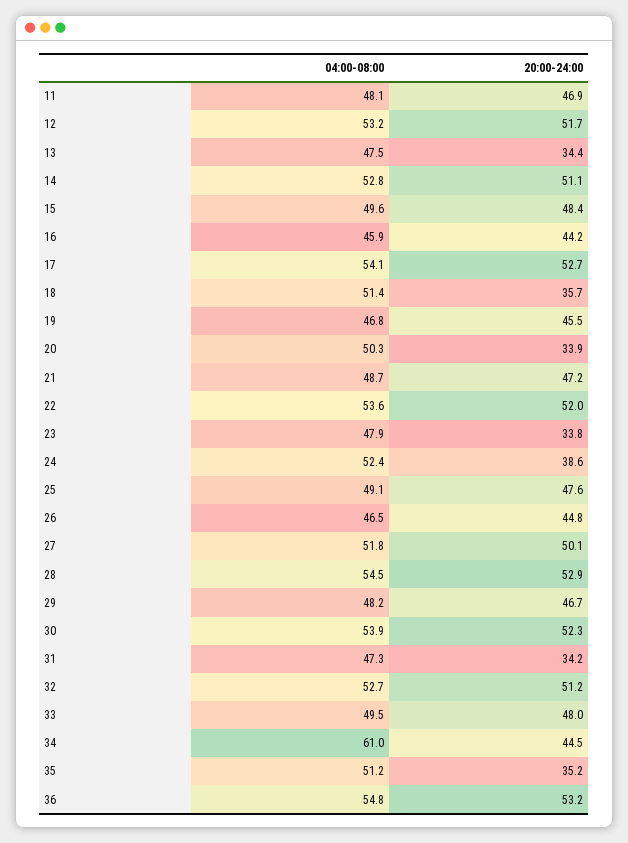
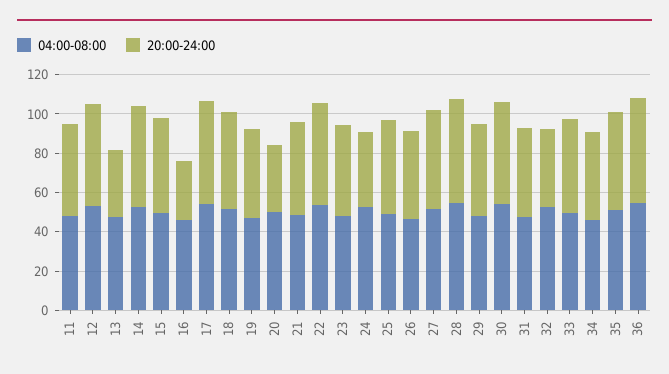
20:00-24:00, 16: 44.2 -> 30
20:00-24:00, 18: 35.7 -> 50
20:00-24:00, 23: 33.8 -> 45
20:00-24:00, 31: 34.2 -> 45
20:00-24:00, 32: 51.2 -> 40
04:00-08:00, 34: 61 -> 45
20:00-24:00, 35: 35.2 -> 50

